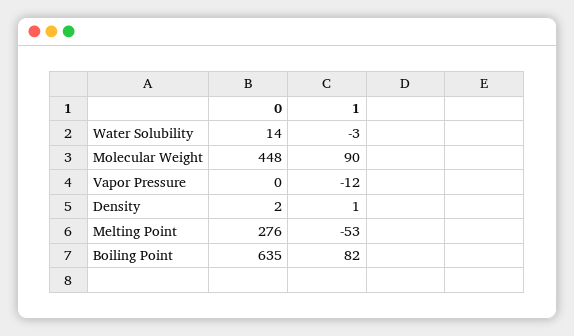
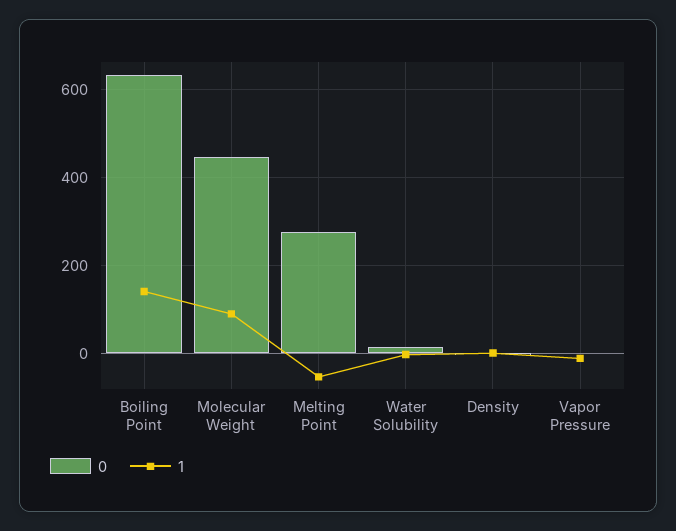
1, Boiling Point: 82 -> 140

